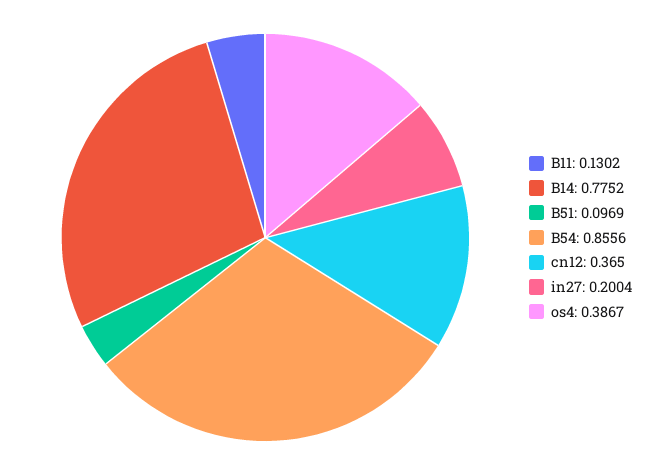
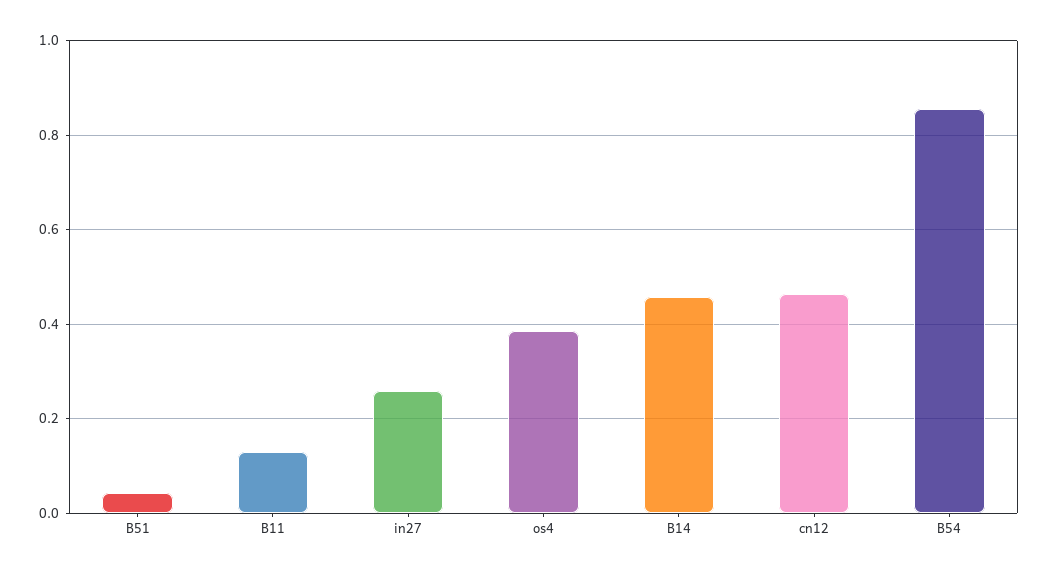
B14: 0.7752 -> 0.46
B51: 0.0969 -> 0.04
cn12: 0.365 -> 0.46
in27: 0.2004 -> 0.26

